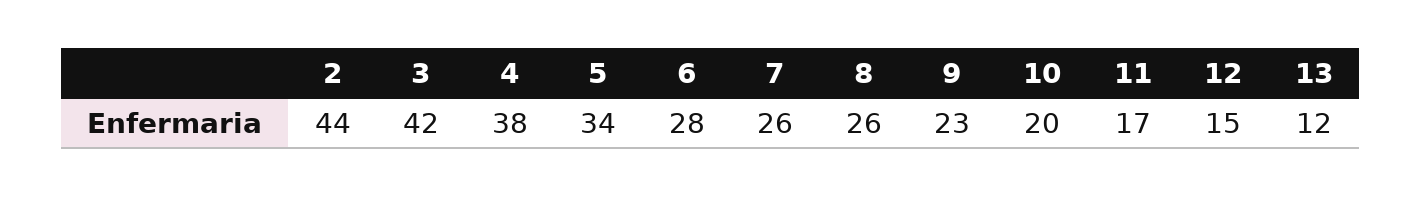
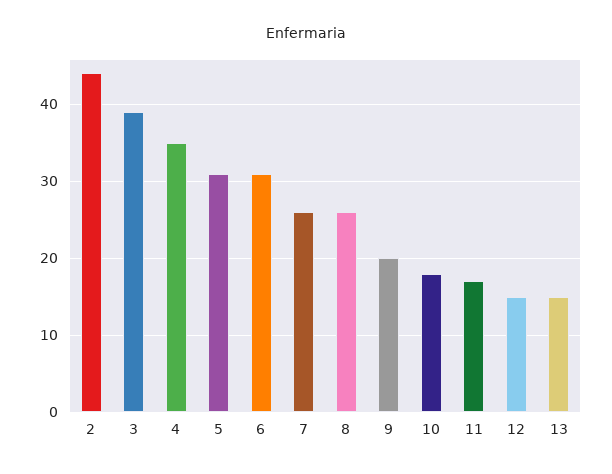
3: 42 -> 39
4: 38 -> 35
5: 34 -> 31
6: 28 -> 31
9: 23 -> 20
10: 20 -> 18
13: 12 -> 15

